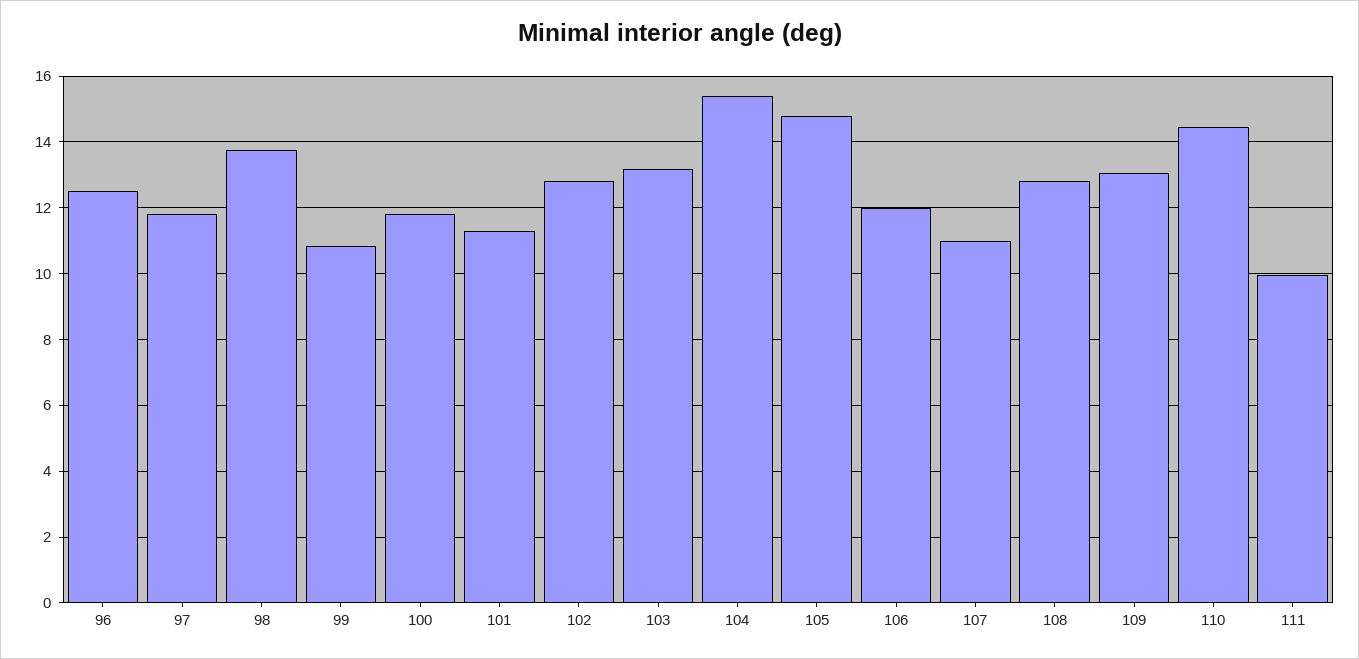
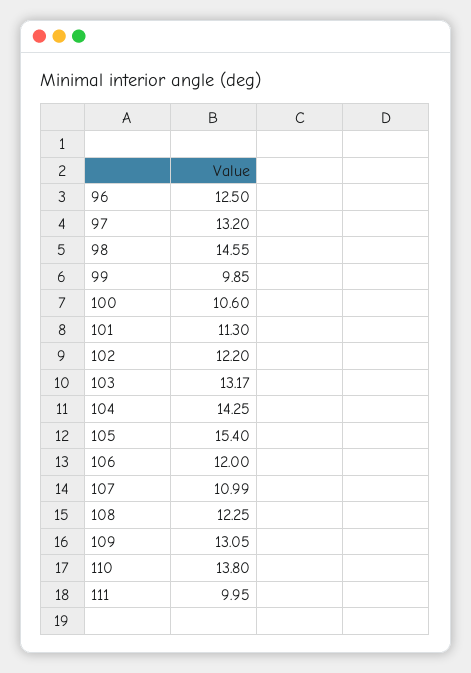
97: 11.8 -> 13.2
98: 13.8 -> 14.55
99: 10.8 -> 9.85
100: 11.8 -> 10.6
102: 12.8 -> 12.2
104: 15.4 -> 14.25
105: 14.8 -> 15.4
108: 12.8 -> 12.25
110: 14.4 -> 13.8

